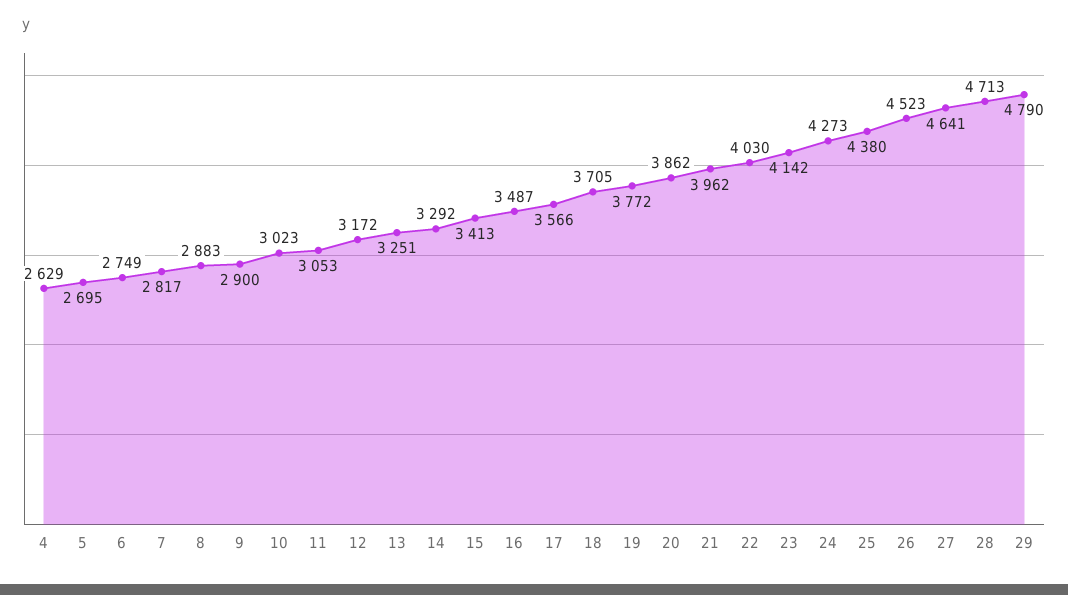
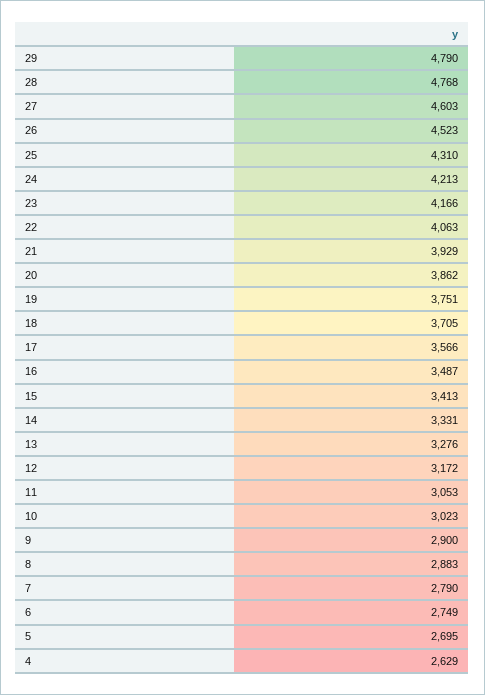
7: 2817 -> 2790
13: 3251 -> 3276
14: 3292 -> 3331
19: 3772 -> 3751
21: 3962 -> 3929
22: 4030 -> 4063
23: 4142 -> 4166
24: 4273 -> 4213
25: 4380 -> 4310
27: 4641 -> 4603
28: 4713 -> 4768

